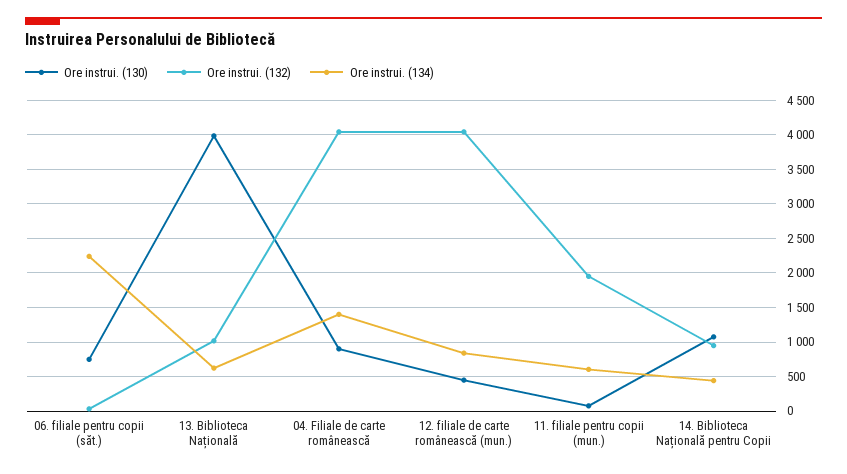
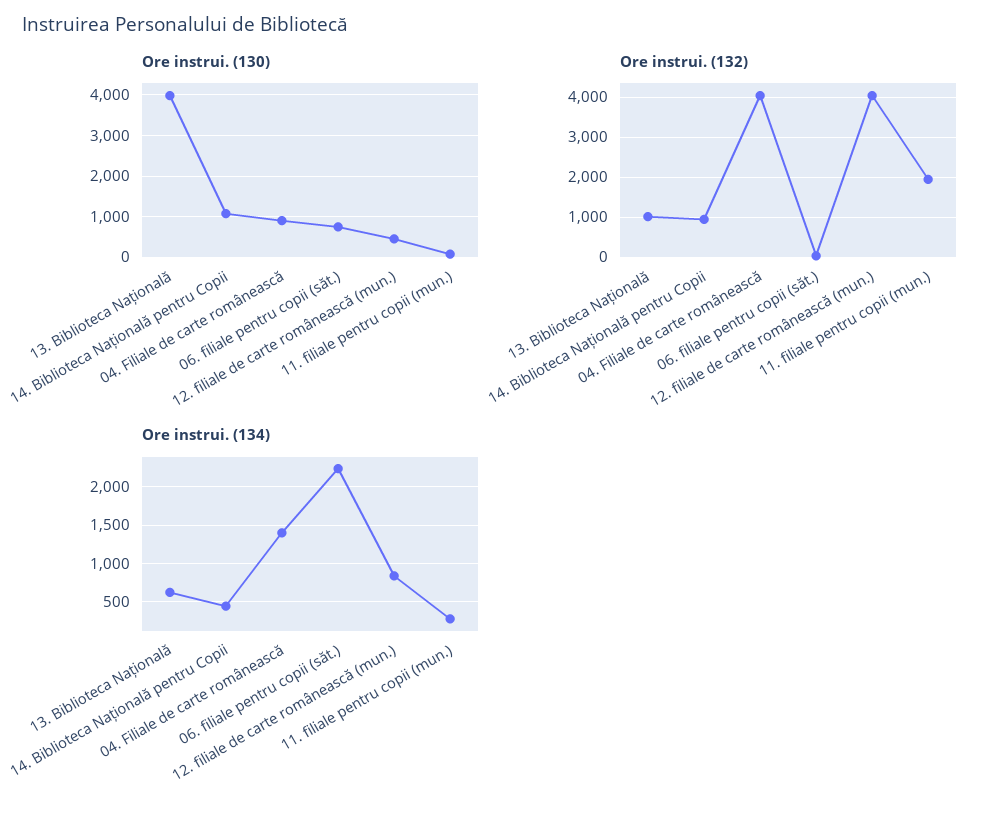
Ore instrui. (134), 11. filiale pentru copii (mun.): 600 -> 300

